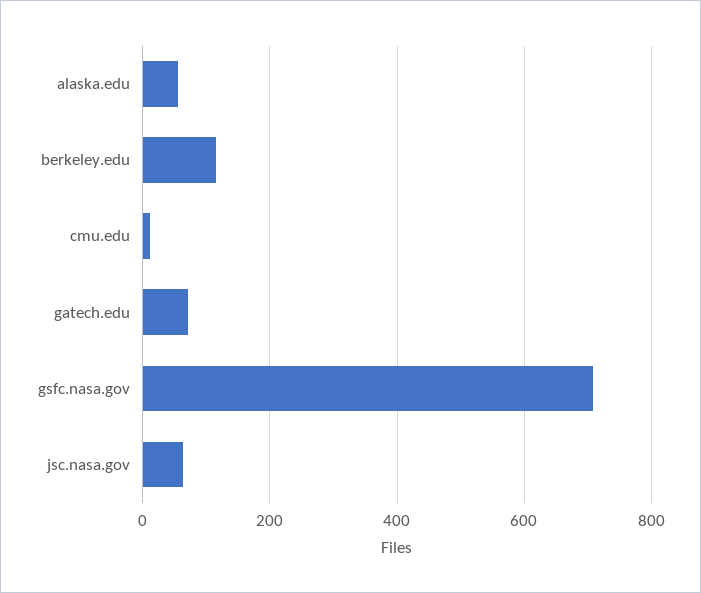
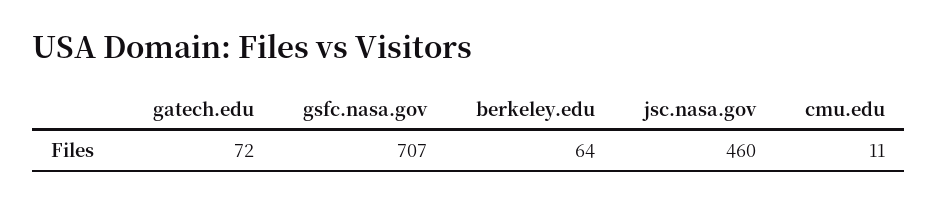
alaska.edu: 60 -> none
berkeley.edu: 120 -> 64
jsc.nasa.gov: 60 -> 460

